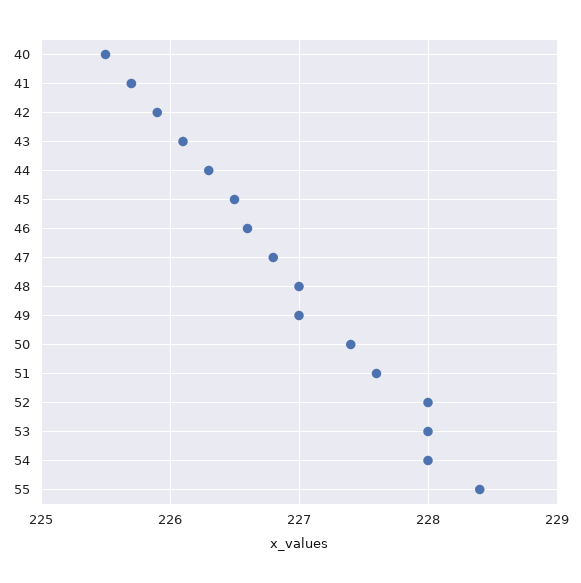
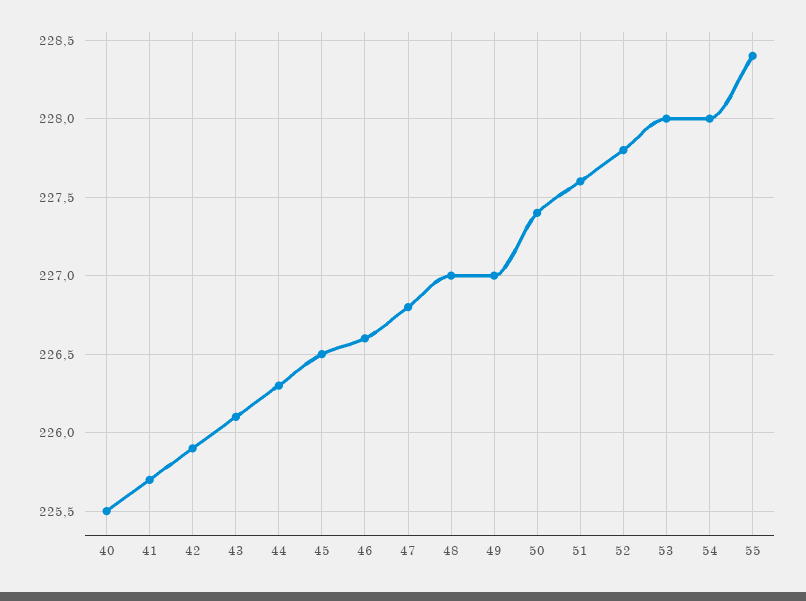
52: 228 -> 227.8

